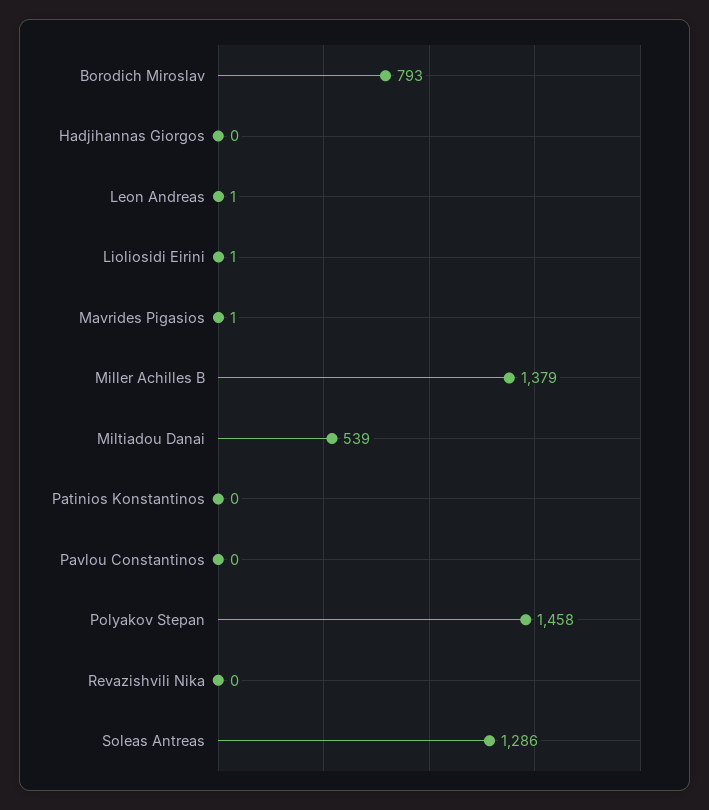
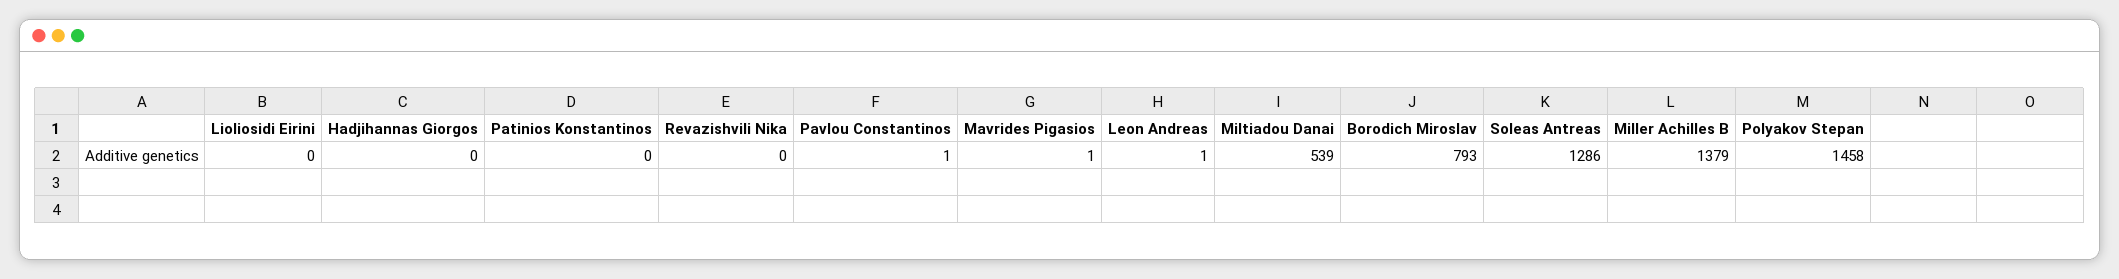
Lioliosidi Eirini: 1 -> 0
Pavlou Constantinos: 0 -> 1

